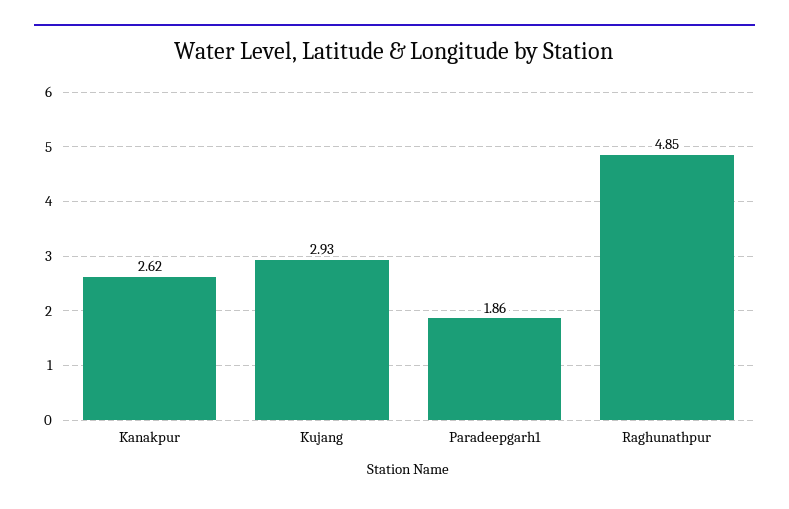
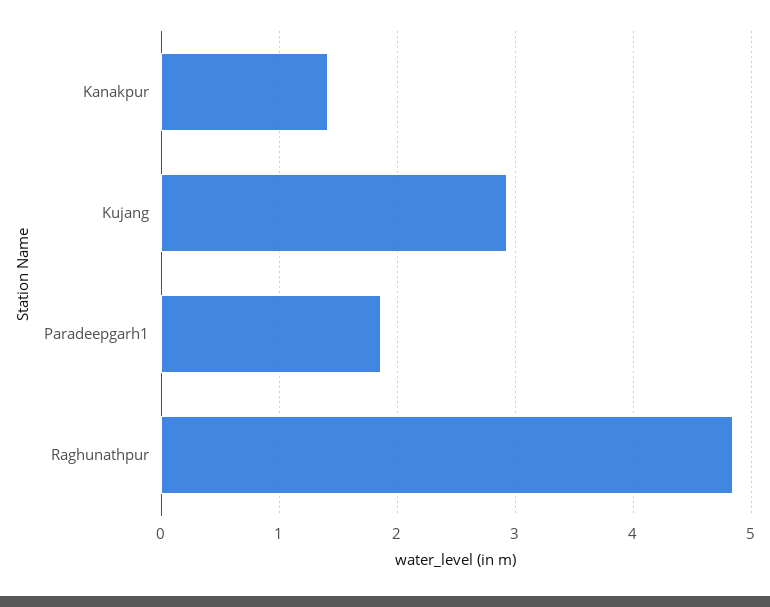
Kanakpur: 2.62 -> 1.4

